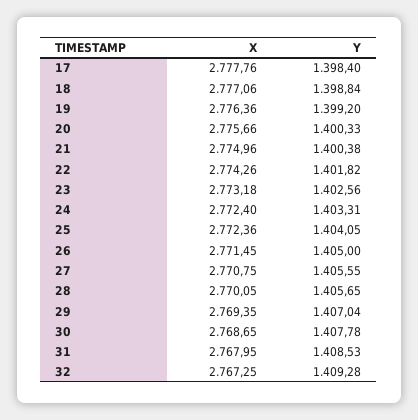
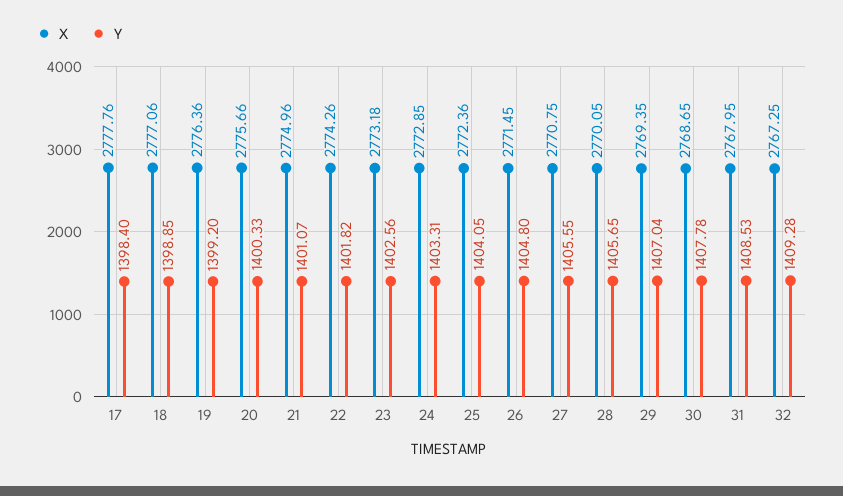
Y, 18: 1398.84 -> 1398.85
Y, 21: 1400.38 -> 1401.07
X, 24: 2772.4 -> 2772.85
Y, 26: 1405 -> 1404.8

